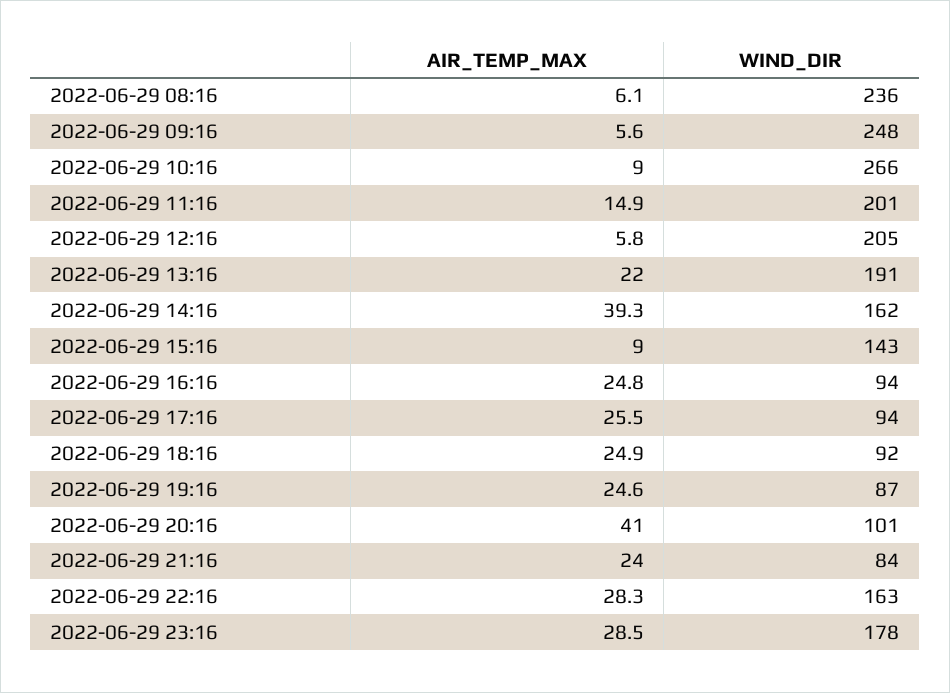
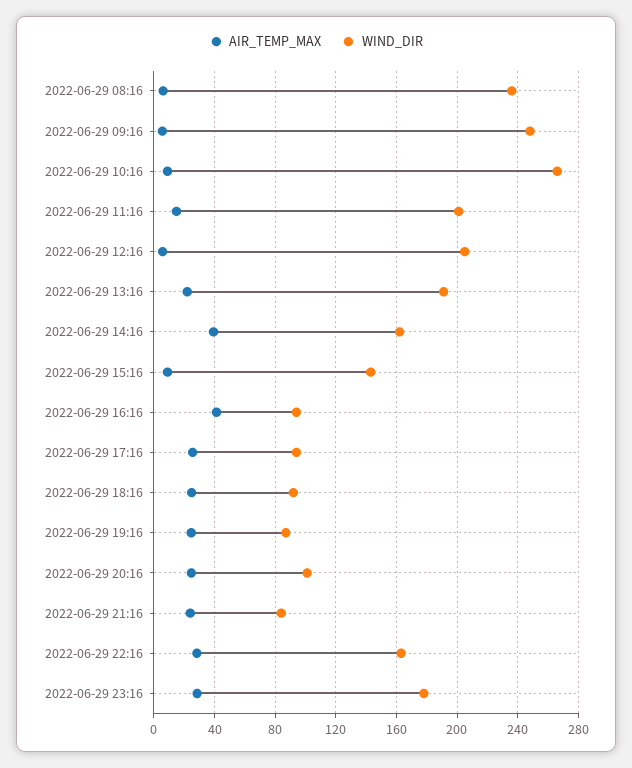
AIR_TEMP_MAX, 2022-06-29 16:16: 24.8 -> 40
AIR_TEMP_MAX, 2022-06-29 20:16: 41 -> 25

